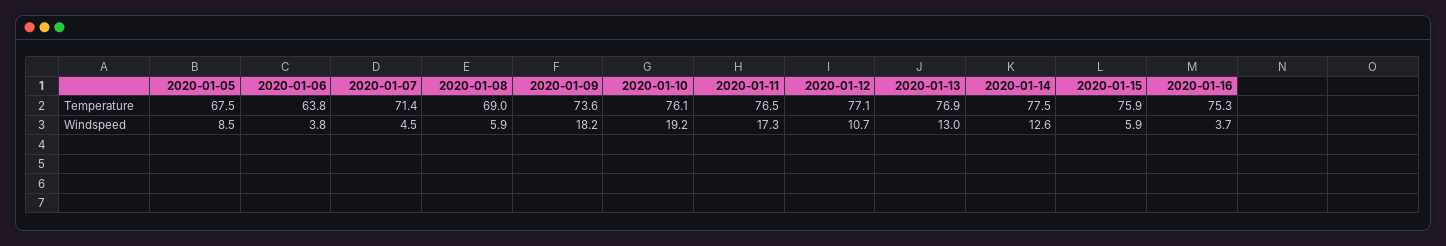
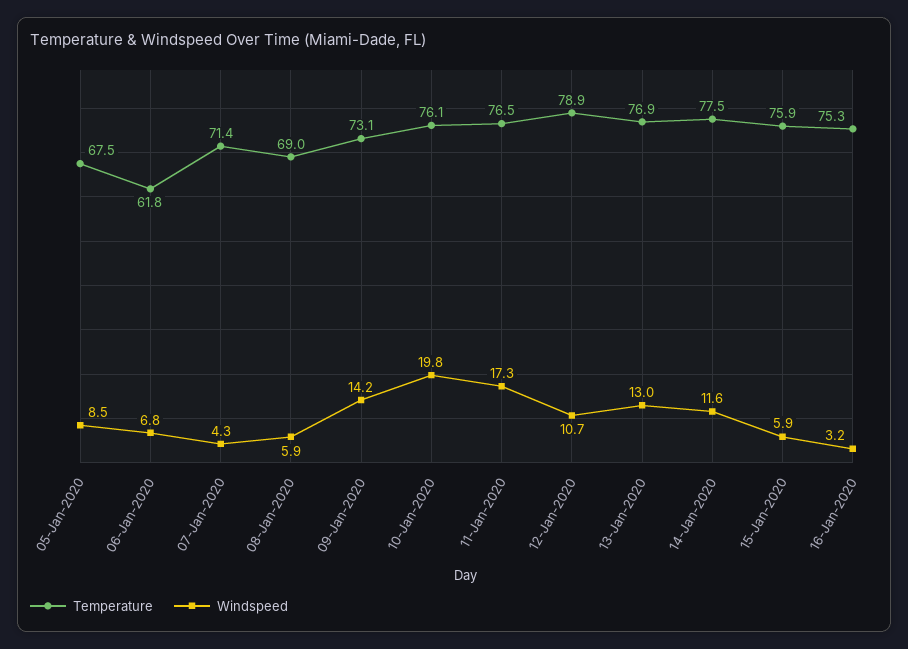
Temperature, 2020-01-06: 63.8 -> 61.8
Temperature, 2020-01-09: 73.6 -> 73.1
Temperature, 2020-01-12: 77.1 -> 78.9
Windspeed, 2020-01-06: 3.8 -> 6.8
Windspeed, 2020-01-07: 4.5 -> 4.3
Windspeed, 2020-01-09: 18.2 -> 14.2
Windspeed, 2020-01-10: 19.2 -> 19.8
Windspeed, 2020-01-14: 12.6 -> 11.6
Windspeed, 2020-01-16: 3.7 -> 3.2

